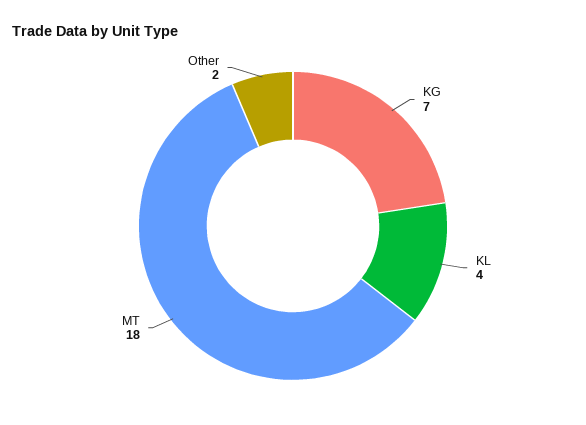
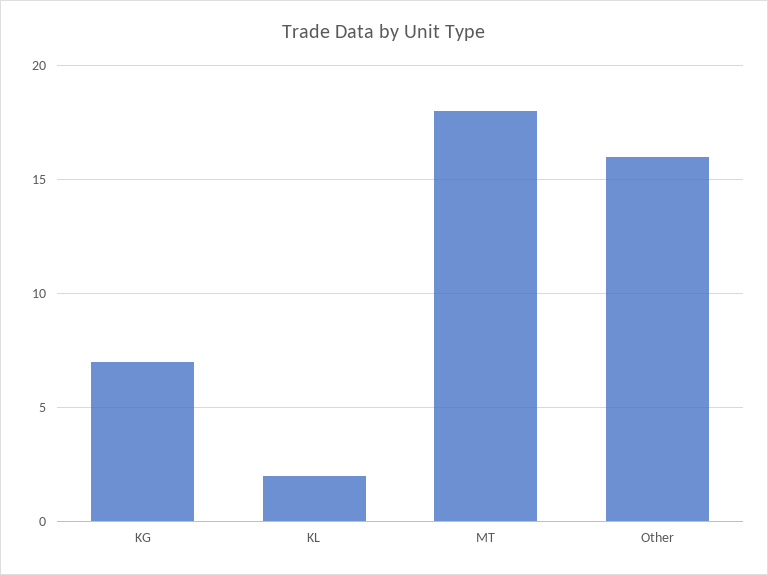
KL: 4 -> 2
Other: 2 -> 16

